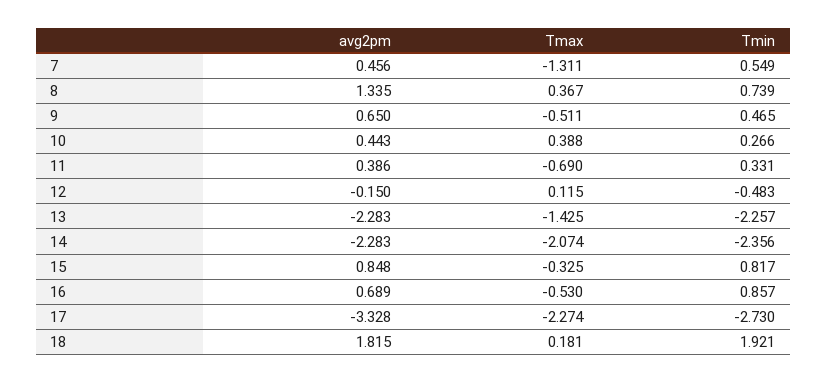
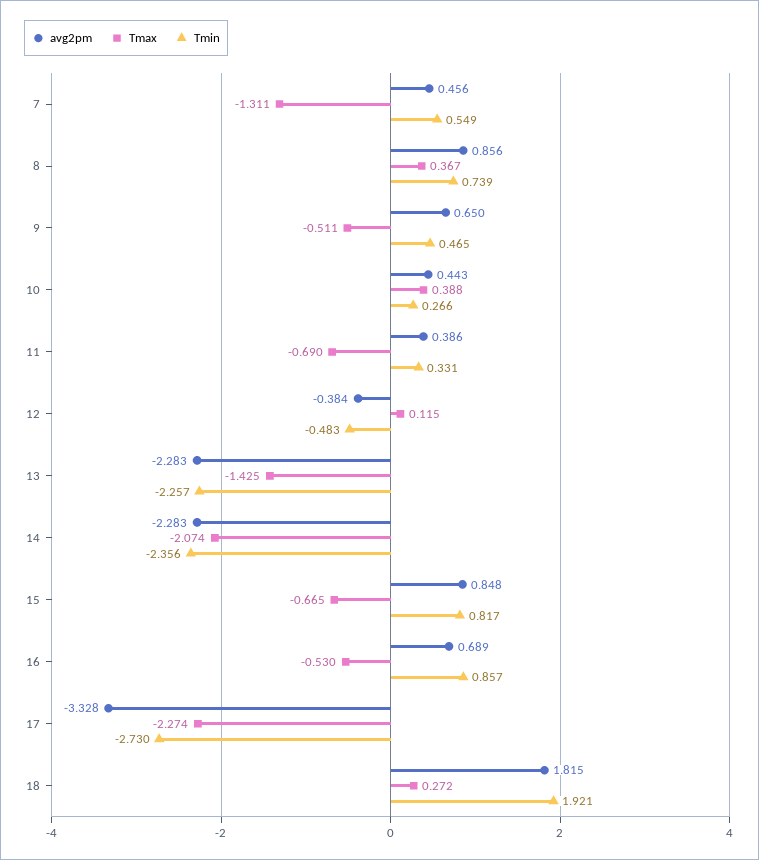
avg2pm, 8: 1.335 -> 0.856
avg2pm, 12: -0.15 -> -0.384
Tmax, 15: -0.325 -> -0.665
Tmax, 18: 0.181 -> 0.272

